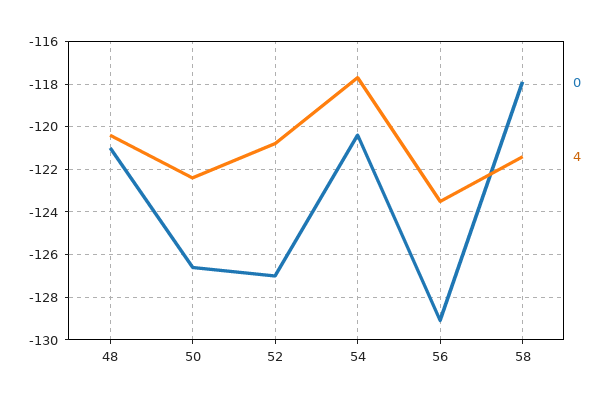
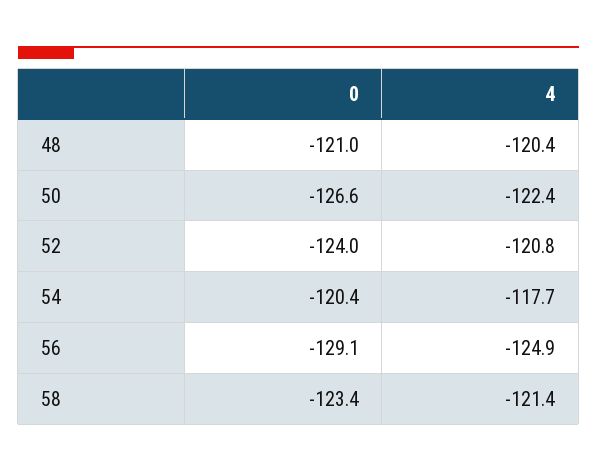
0, 52: -127 -> -124
4, 56: -123.5 -> -124.9
0, 58: -118 -> -123.4

